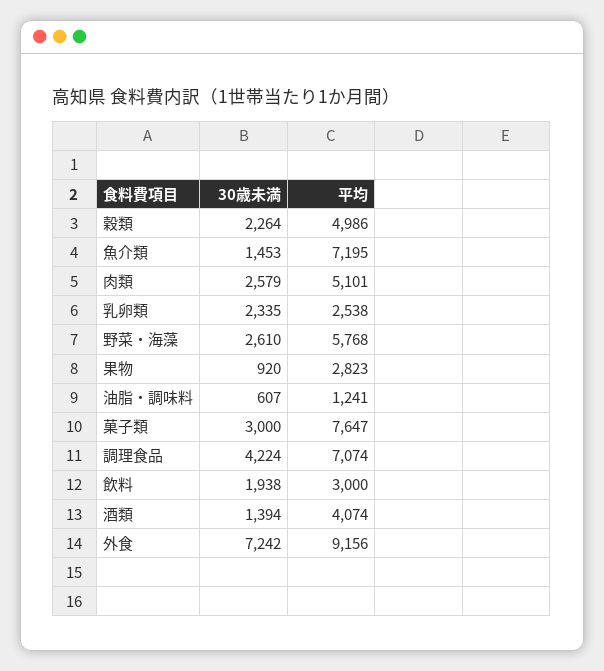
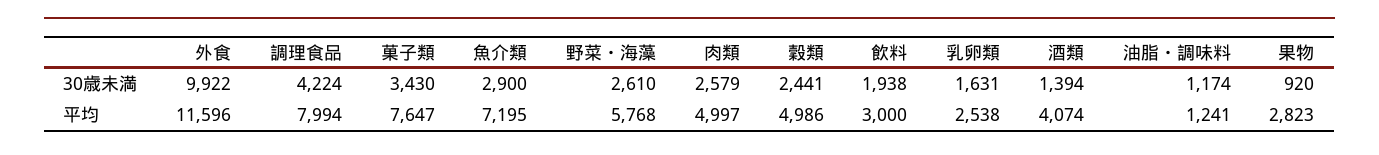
30歳未満, 穀類: 2264 -> 2441
30歳未満, 魚介類: 1453 -> 2900
平均, 肉類: 5101 -> 4997
30歳未満, 乳卵類: 2335 -> 1631
30歳未満, 油脂・調味料: 607 -> 1174
30歳未満, 菓子類: 3000 -> 3430
平均, 調理食品: 7074 -> 7994
30歳未満, 外食: 7242 -> 9922
平均, 外食: 9156 -> 11596

